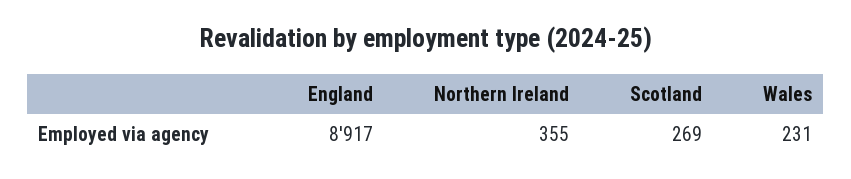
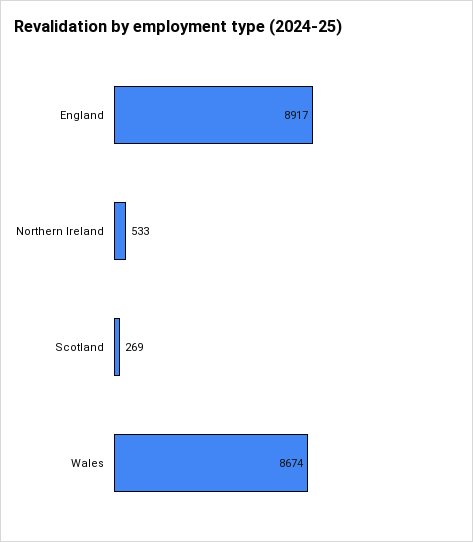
Northern Ireland: 355 -> 533
Wales: 231 -> 8674

